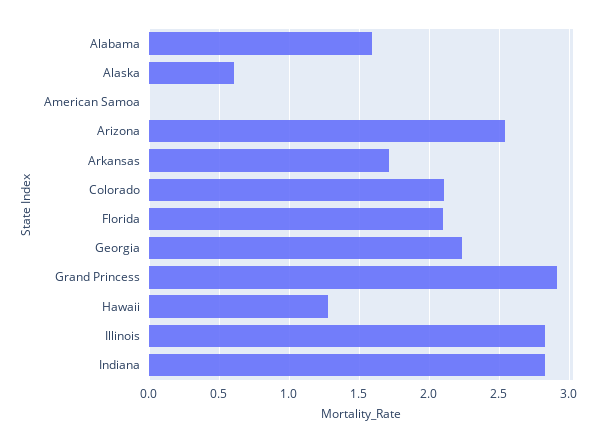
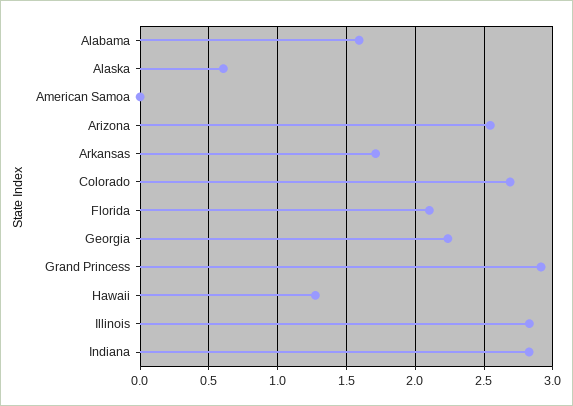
Colorado: 2.1 -> 2.7

